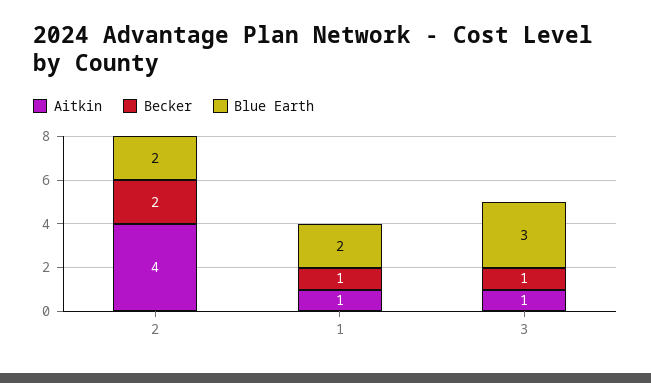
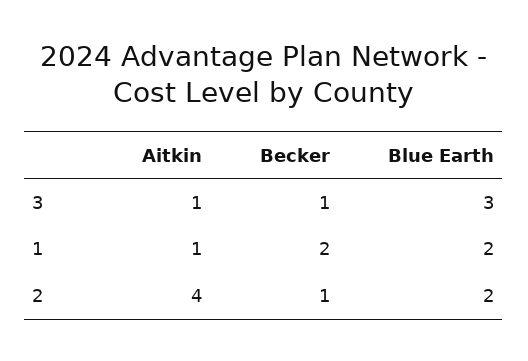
Becker, 2: 2 -> 1
Becker, 1: 1 -> 2

